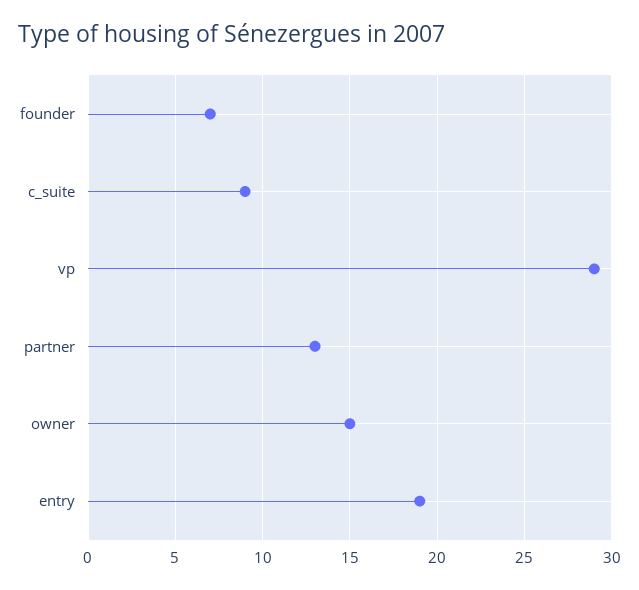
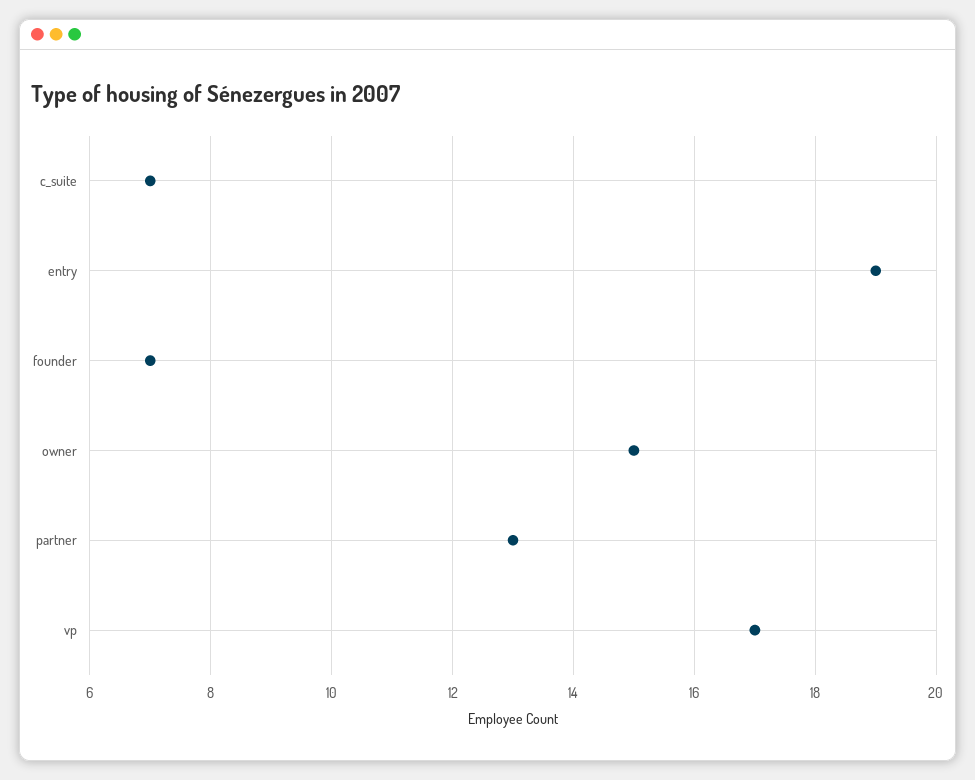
c_suite: 9 -> 7
vp: 29 -> 17

